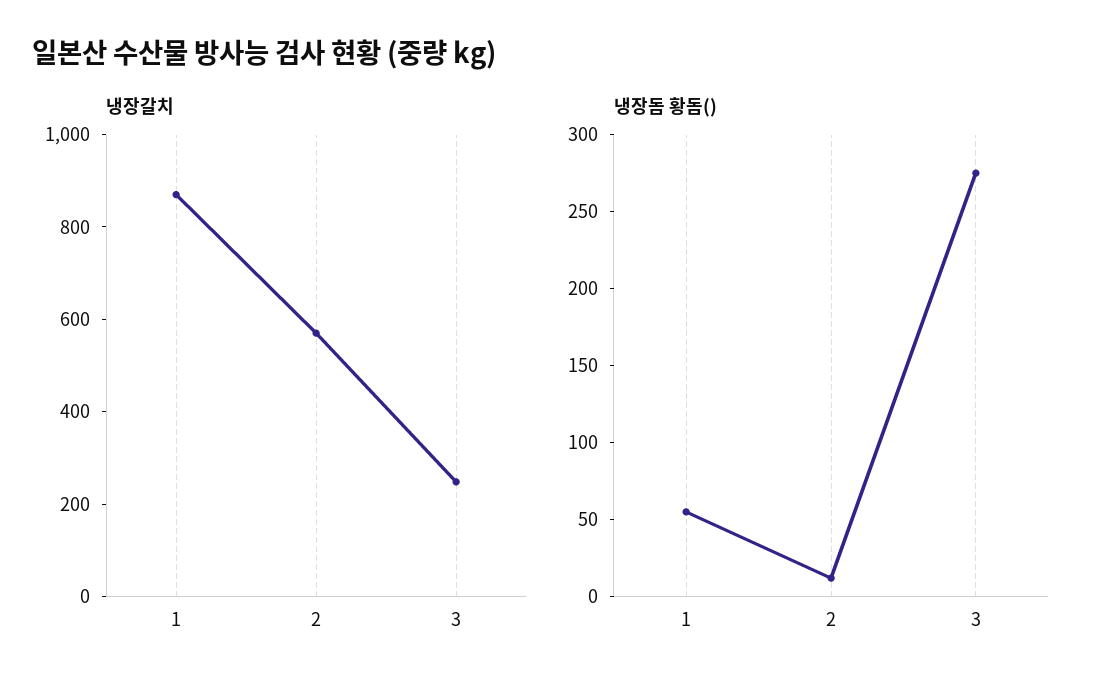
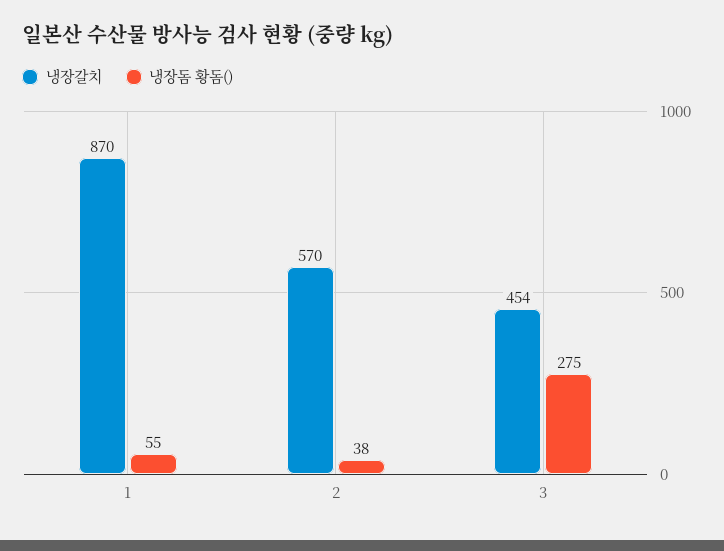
냉장갈치, 3: 250 -> 454
냉장돔 황돔(), 2: 10 -> 38

